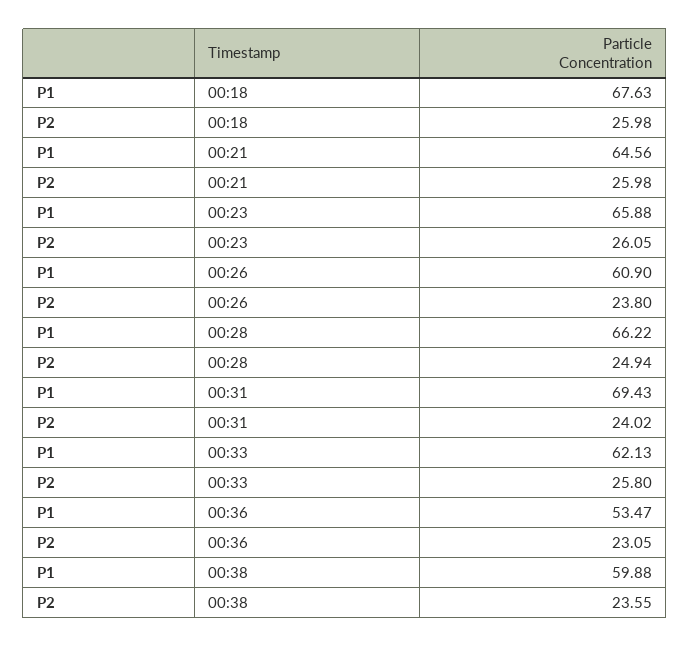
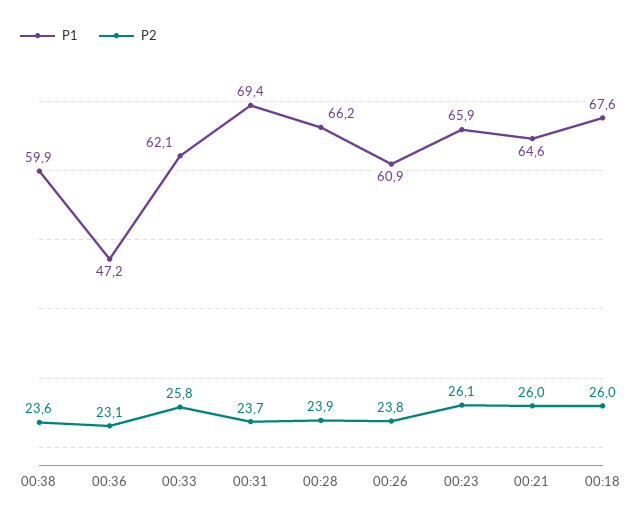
P2, 00:28: 24.94 -> 23.9
P2, 00:31: 24.02 -> 23.7
P1, 00:36: 53.47 -> 47.2

